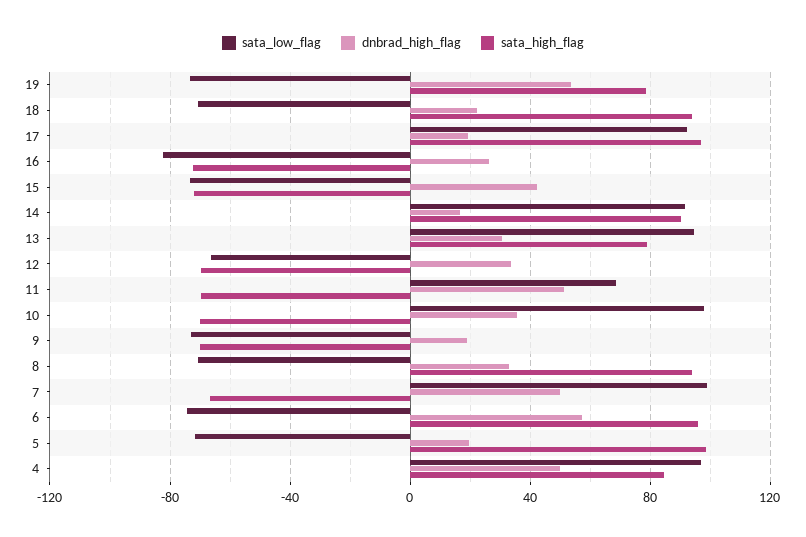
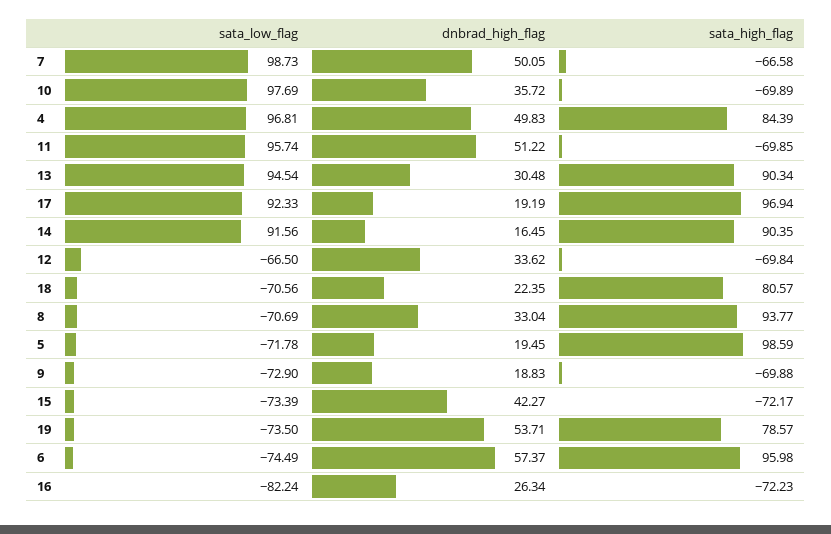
sata_high_flag, 18: 95 -> 80.57
sata_high_flag, 13: 80 -> 90.34
sata_low_flag, 11: 70 -> 95.74

